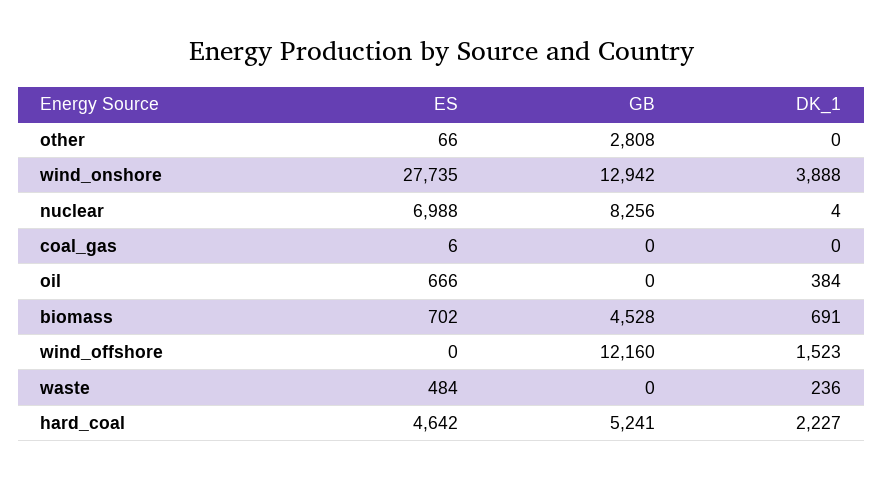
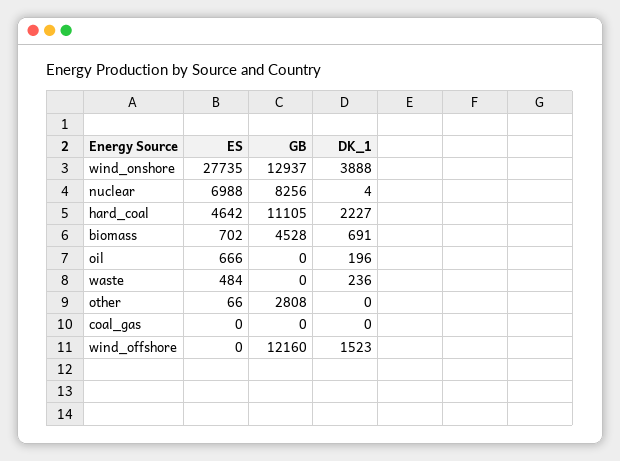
GB, wind_onshore: 12942 -> 12937
ES, coal_gas: 6 -> 0
DK_1, oil: 384 -> 196
GB, hard_coal: 5241 -> 11105

